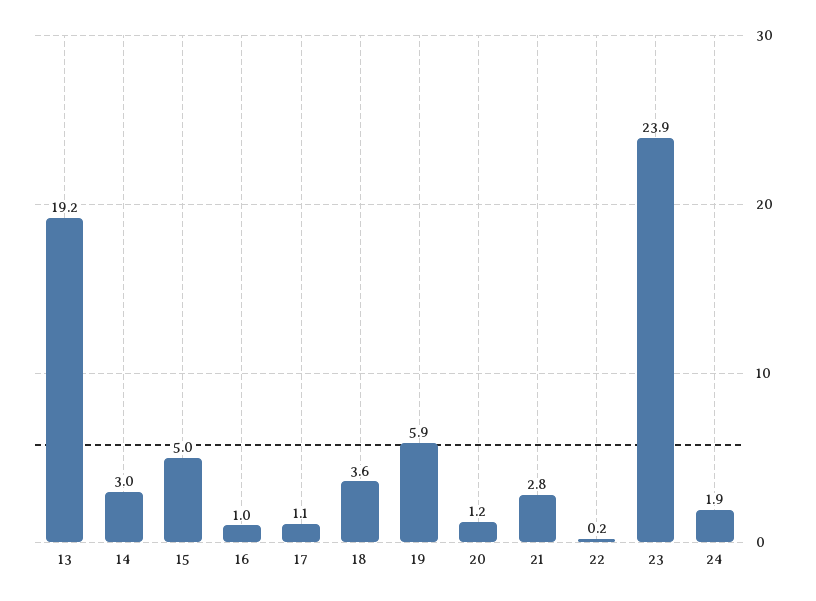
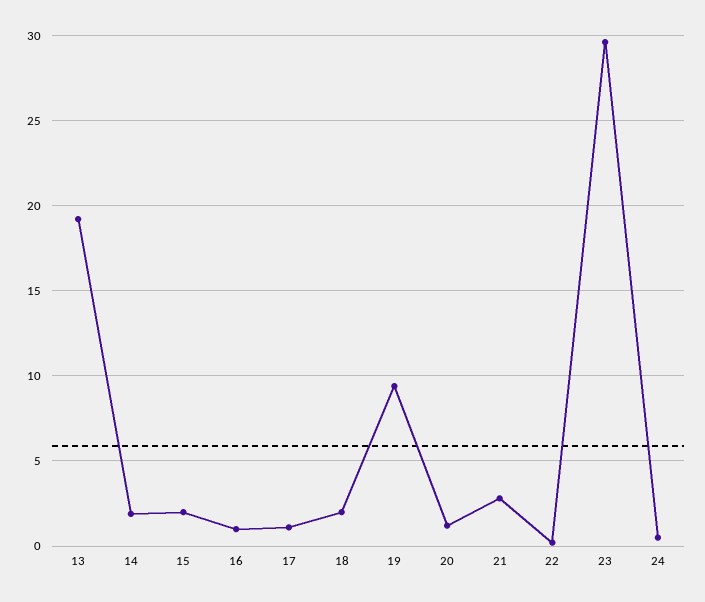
14: 3 -> 2
15: 5 -> 2
18: 3.6 -> 2
19: 5.9 -> 9.5
23: 23.9 -> 29.5
24: 1.9 -> 0.5

